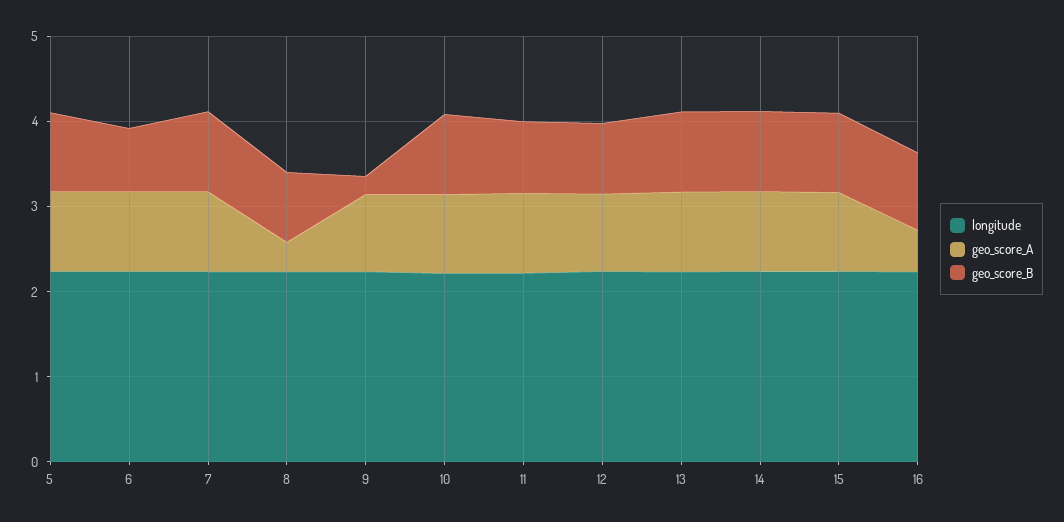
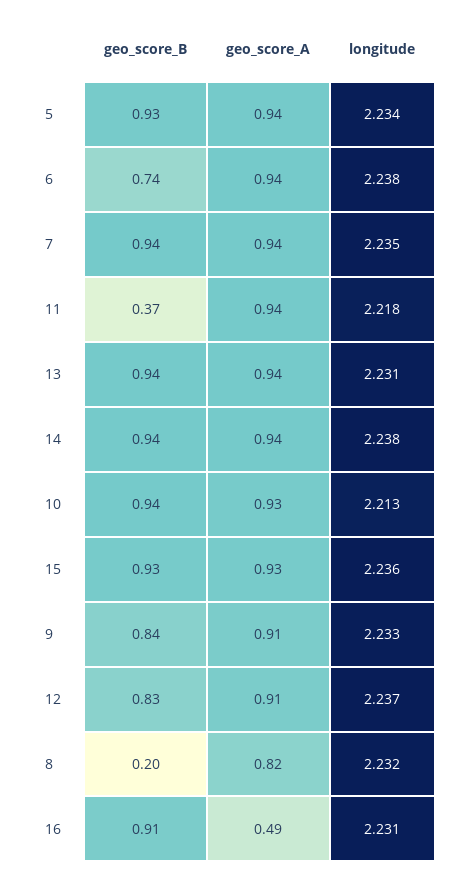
geo_score_A, 8: 0.4 -> 0.82
geo_score_B, 8: 0.8 -> 0.2
geo_score_B, 9: 0.2 -> 0.84
geo_score_B, 11: 0.8 -> 0.37

